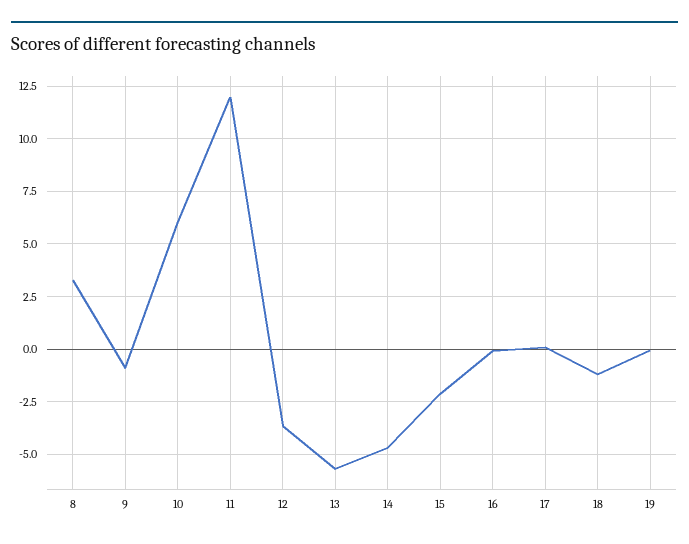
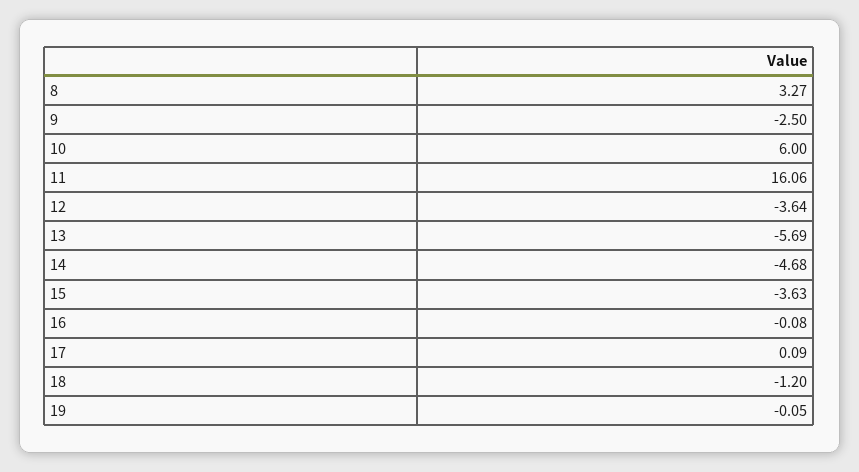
9: -1 -> -2.5
11: 12 -> 16.06
15: -2 -> -3.63

